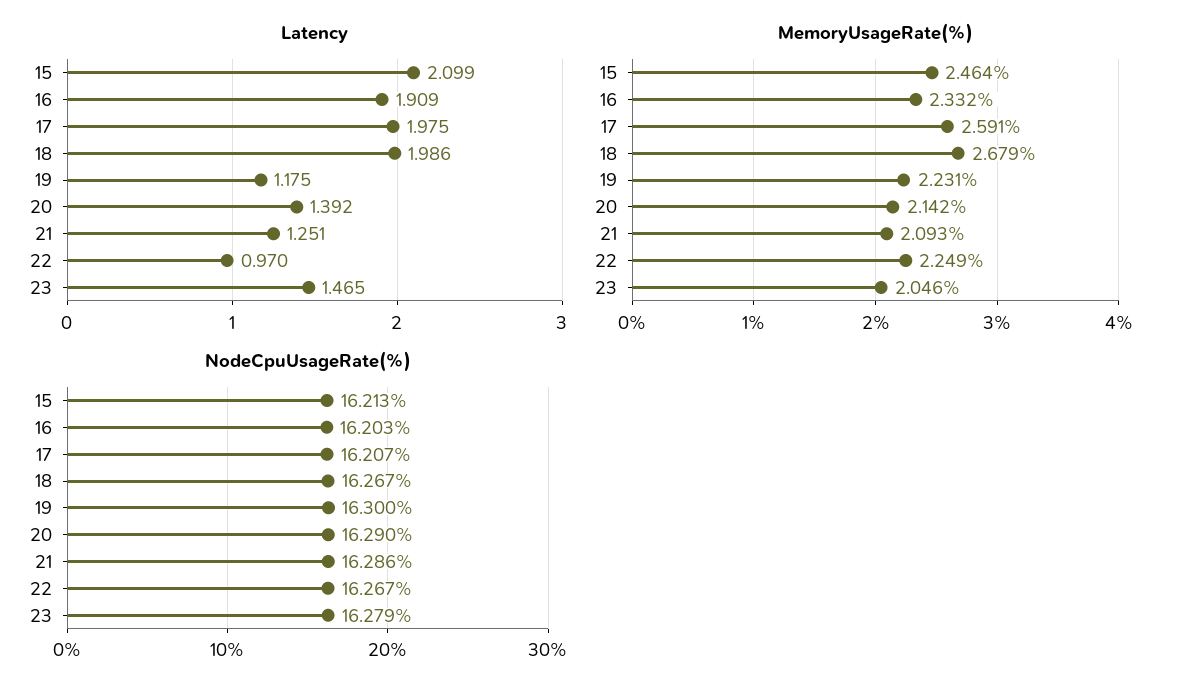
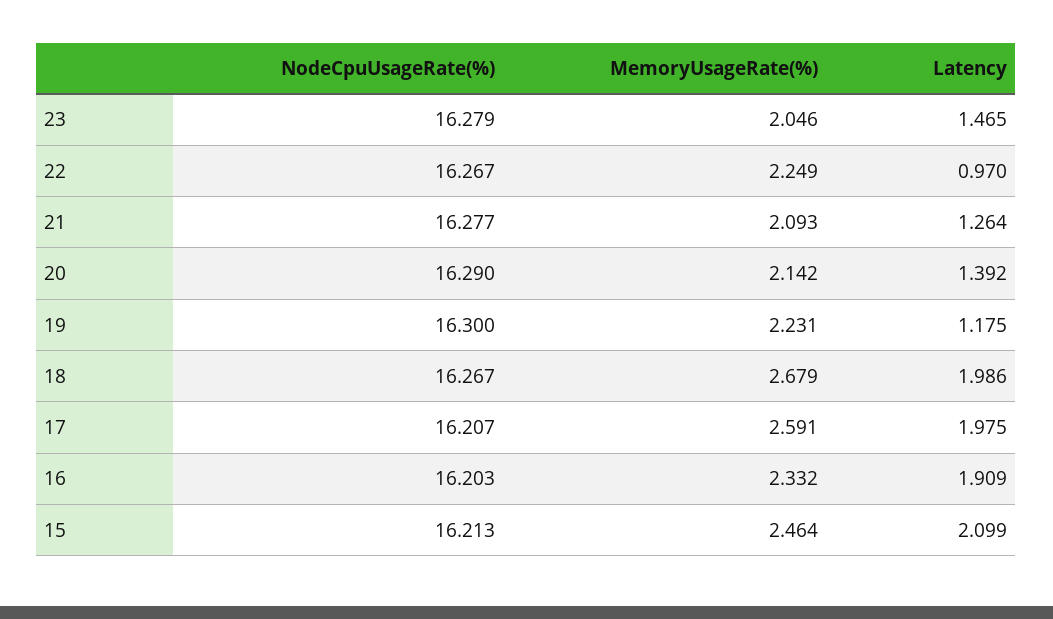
Latency, 21: 1.251 -> 1.264
NodeCpuUsageRate(%), 21: 16.286 -> 16.277

